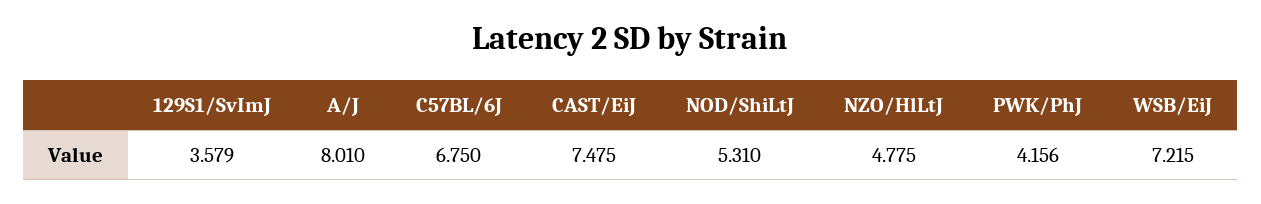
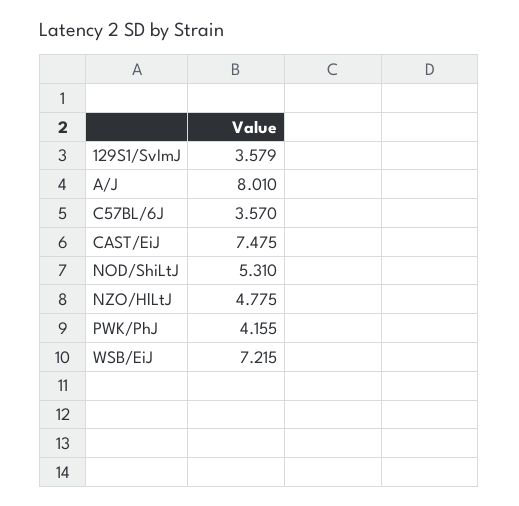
C57BL/6J: 6.75 -> 3.57
PWK/PhJ: 4.156 -> 4.155

